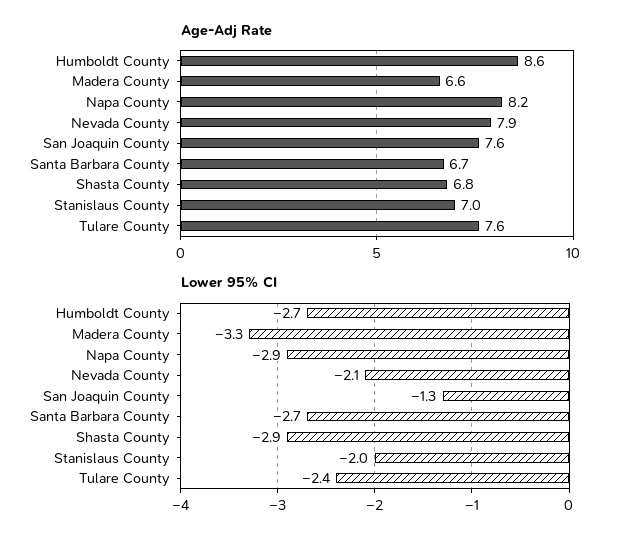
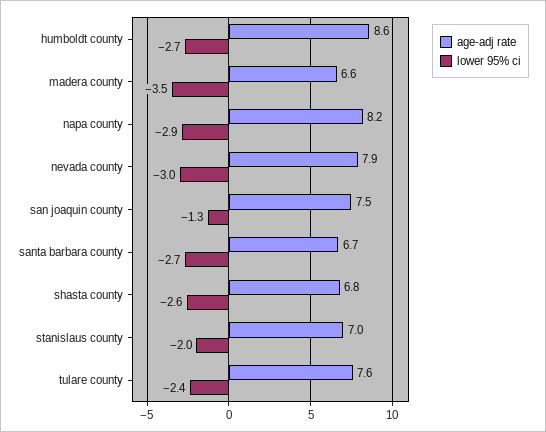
Age-Adj Rate, San Joaquin County: 7.6 -> 7.5
Lower 95% CI, Madera County: -3.3 -> -3.5
Lower 95% CI, Nevada County: -2.1 -> -3
Lower 95% CI, Shasta County: -2.9 -> -2.6

